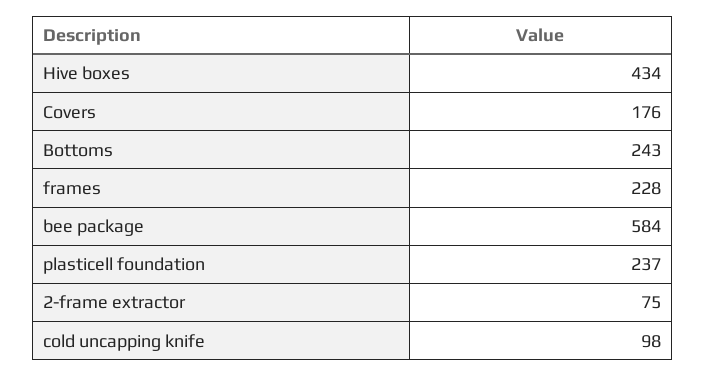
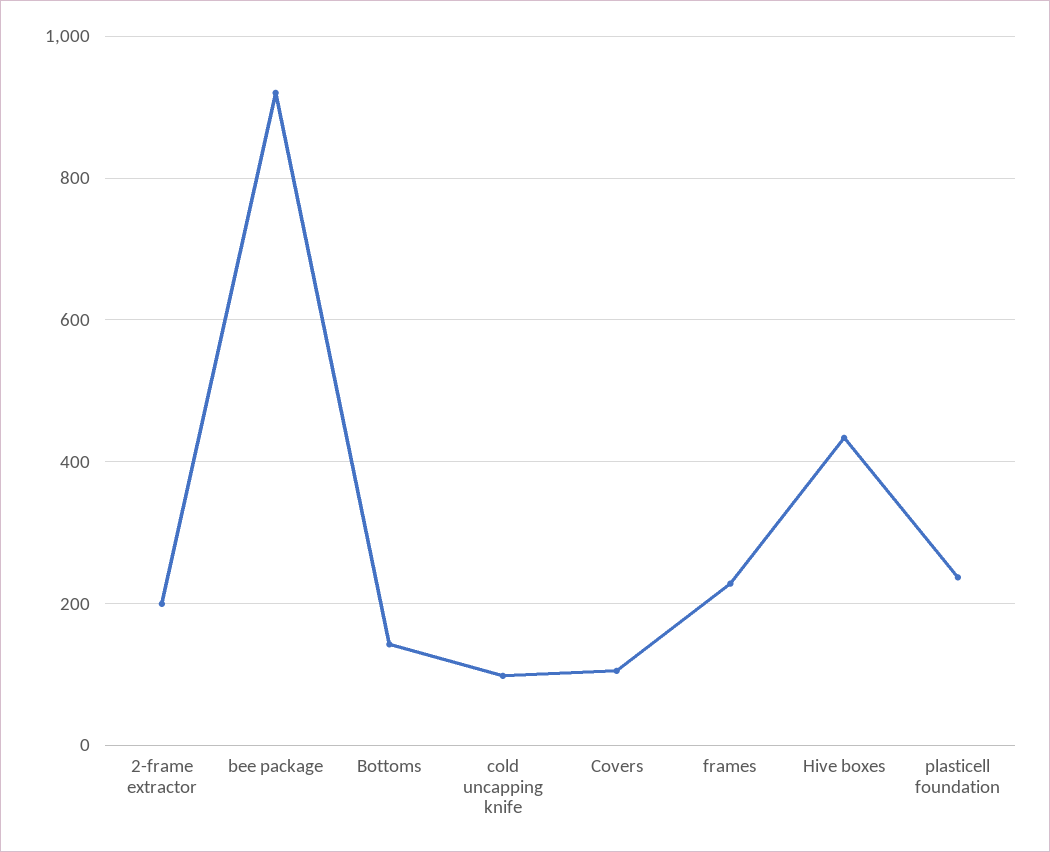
Covers: 176 -> 100
Bottoms: 243 -> 140
bee package: 584 -> 920
2-frame extractor: 75 -> 200

